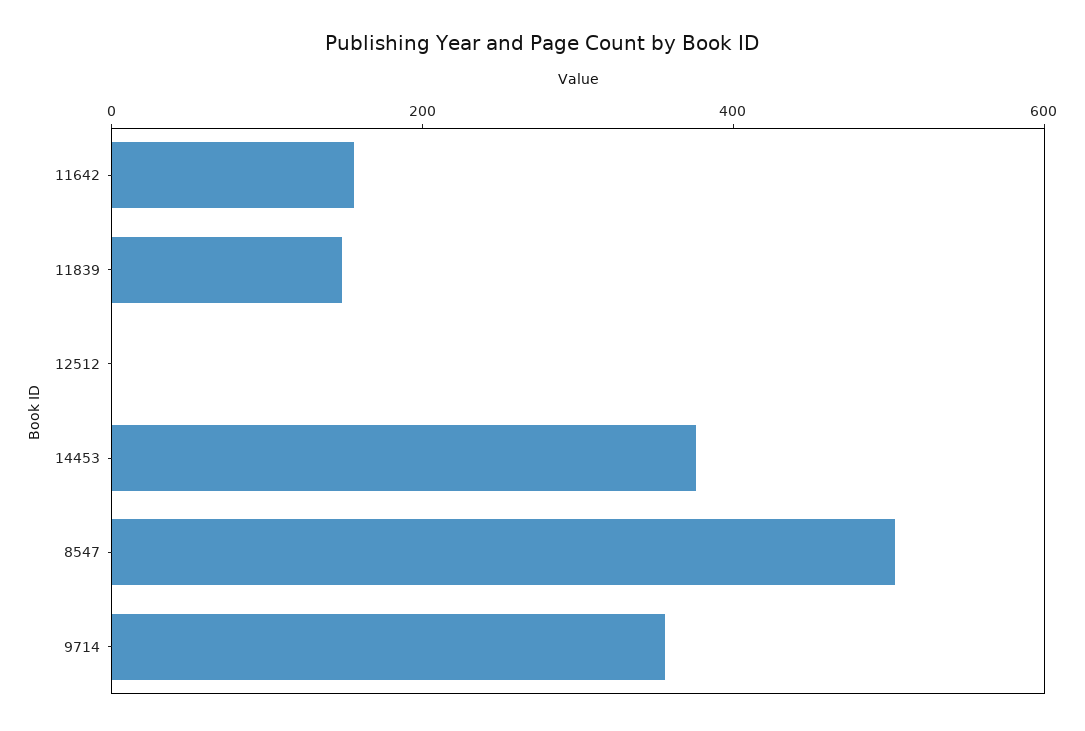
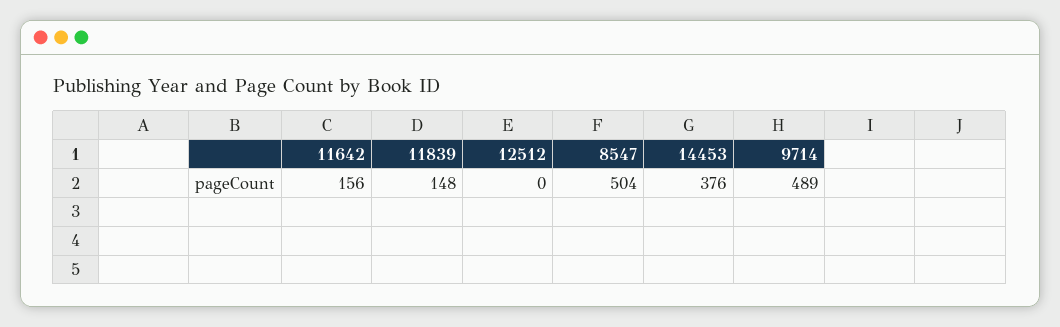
9714: 350 -> 489

